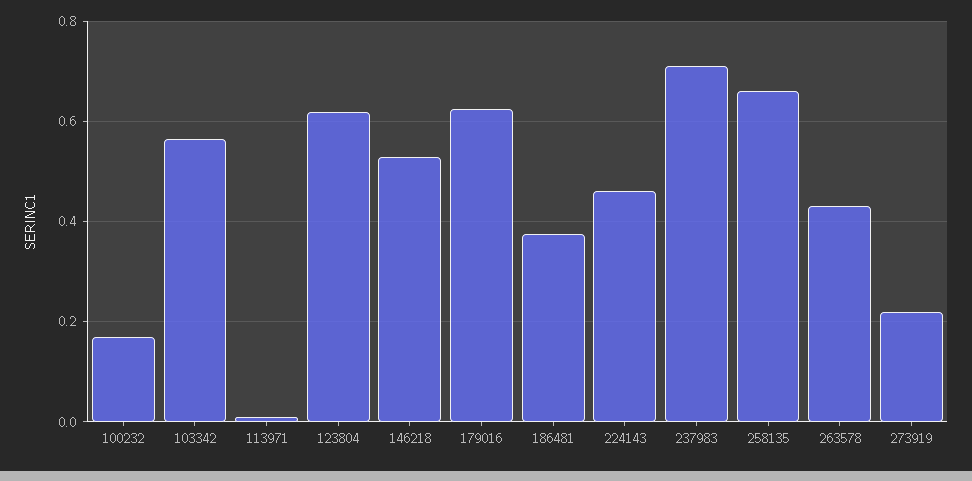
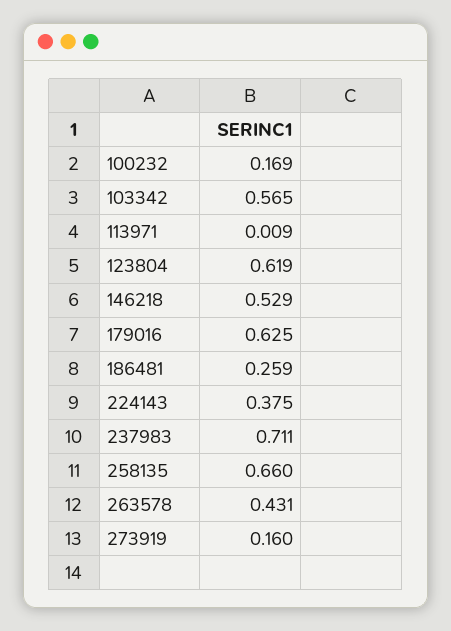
186481: 0.38 -> 0.259
224143: 0.46 -> 0.375
273919: 0.22 -> 0.16

